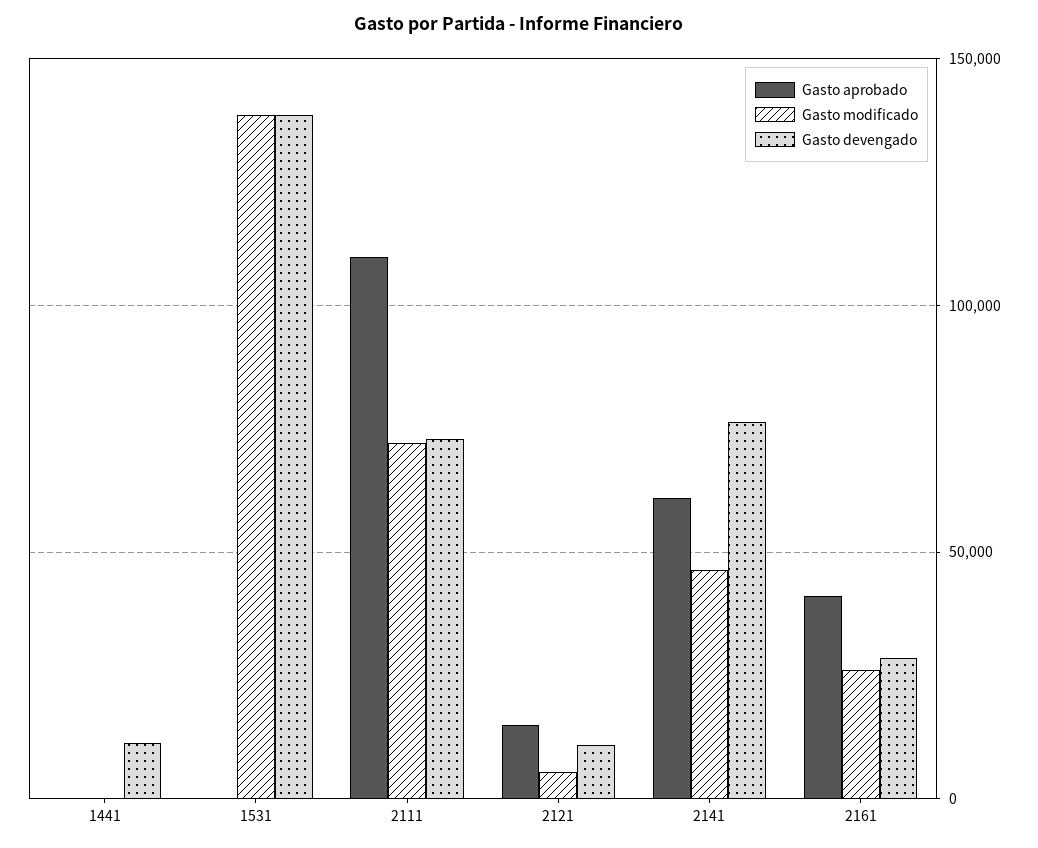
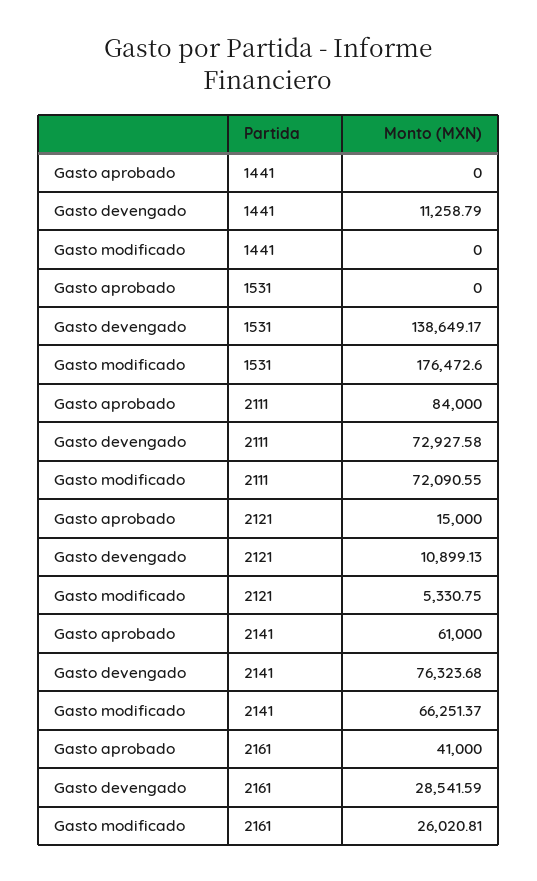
Gasto modificado, 1531: 140000 -> 176472.6
Gasto aprobado, 2111: 110000 -> 84000
Gasto modificado, 2141: 45000 -> 66251.37

